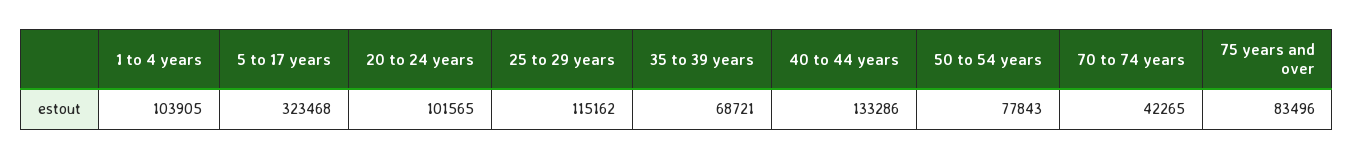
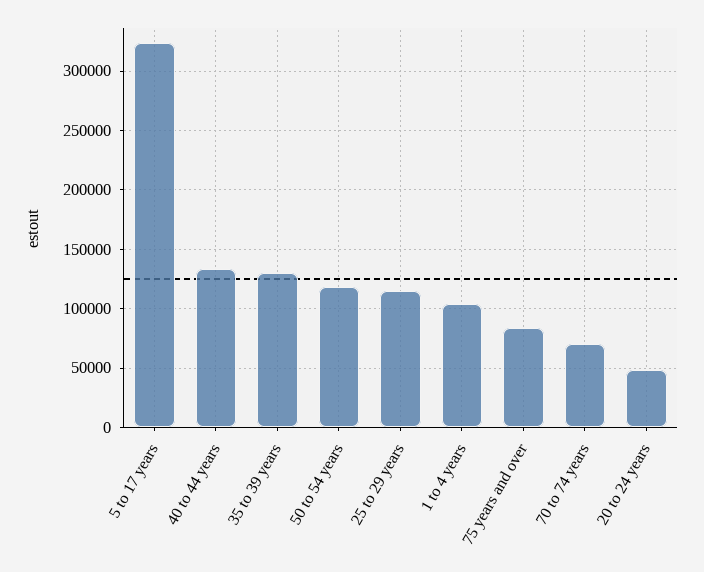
20 to 24 years: 101565 -> 50000
35 to 39 years: 68721 -> 130000
50 to 54 years: 77843 -> 120000
70 to 74 years: 42265 -> 70000

